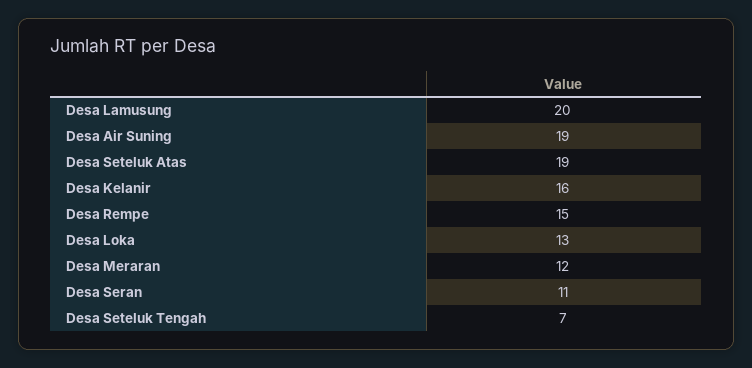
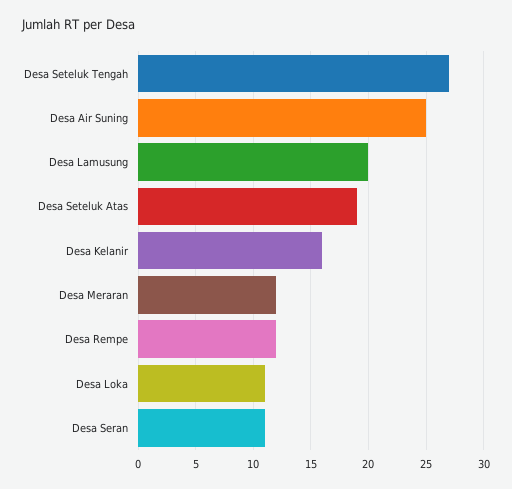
Desa Air Suning: 19 -> 25
Desa Rempe: 15 -> 12
Desa Loka: 13 -> 11
Desa Seteluk Tengah: 7 -> 27

